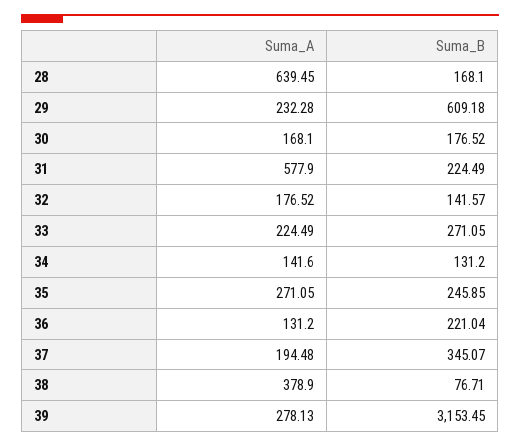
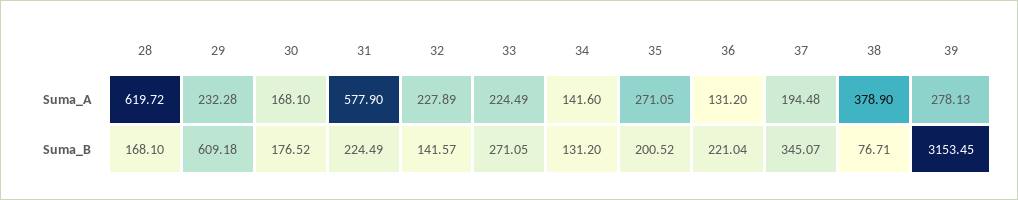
Suma_A, 28: 639.45 -> 619.72
Suma_A, 32: 176.52 -> 227.89
Suma_B, 35: 245.85 -> 200.52

